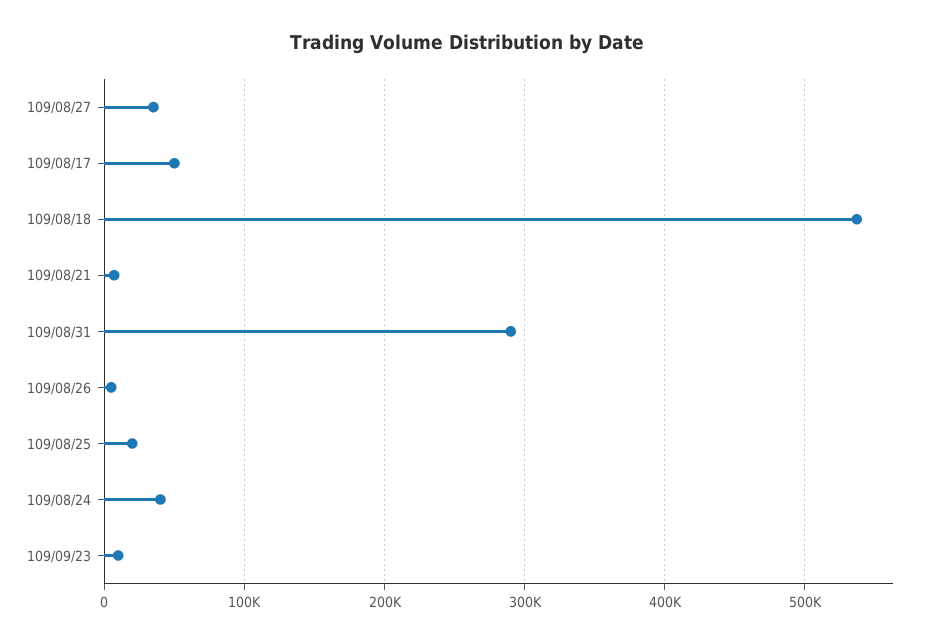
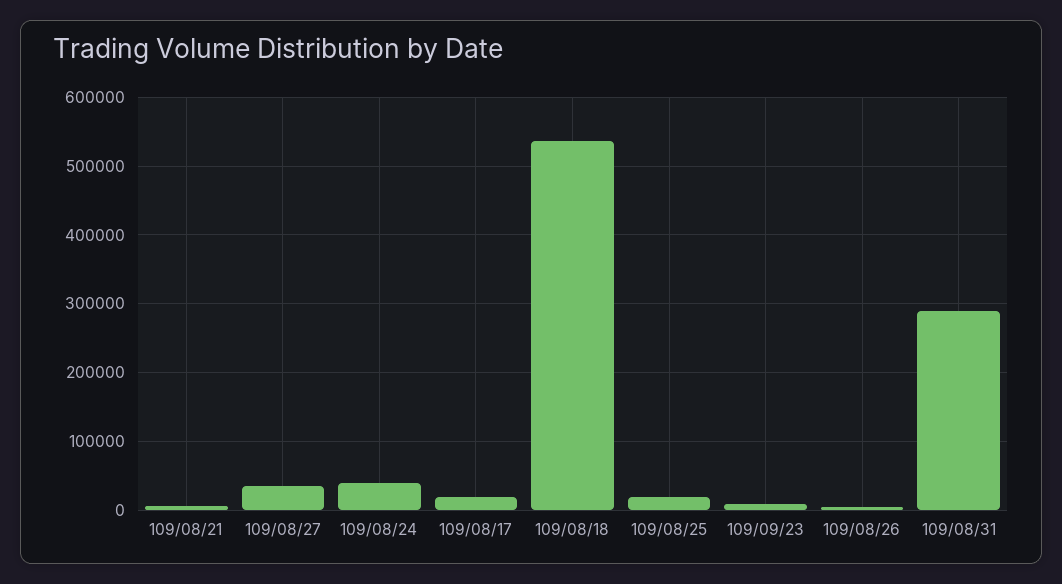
109/08/17: 50000 -> 20000

